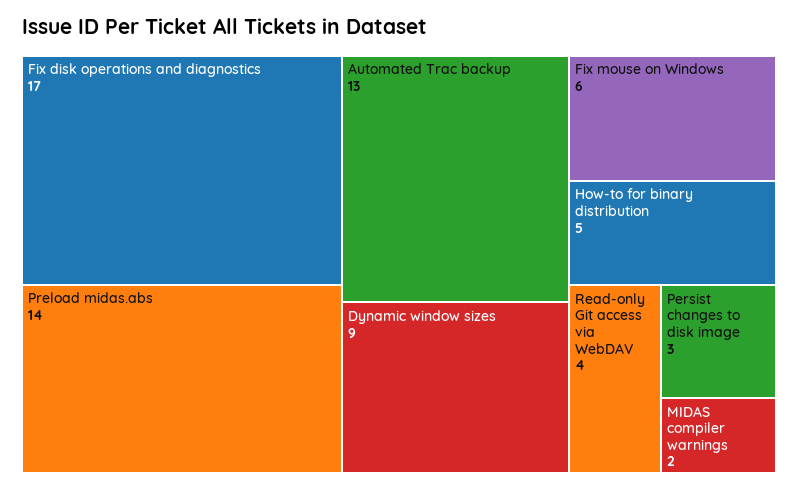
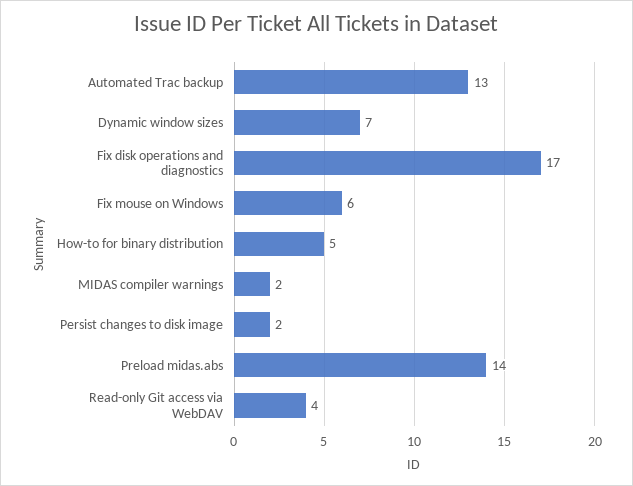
Dynamic window sizes: 9 -> 7
Persist changes to disk image: 3 -> 2

